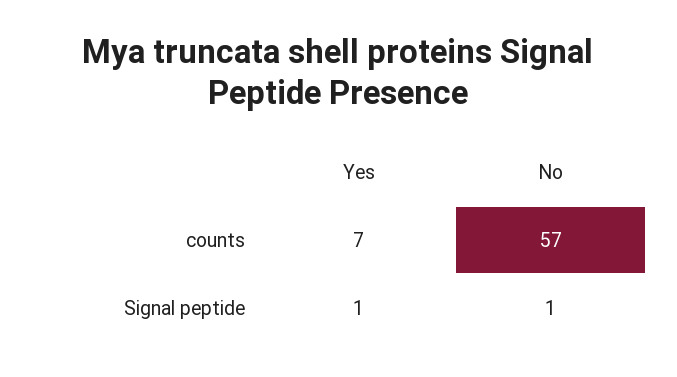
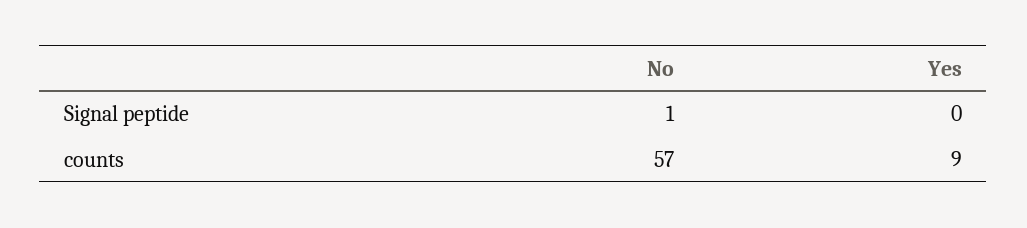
Yes, counts: 7 -> 9
Yes, Signal peptide: 1 -> 0

